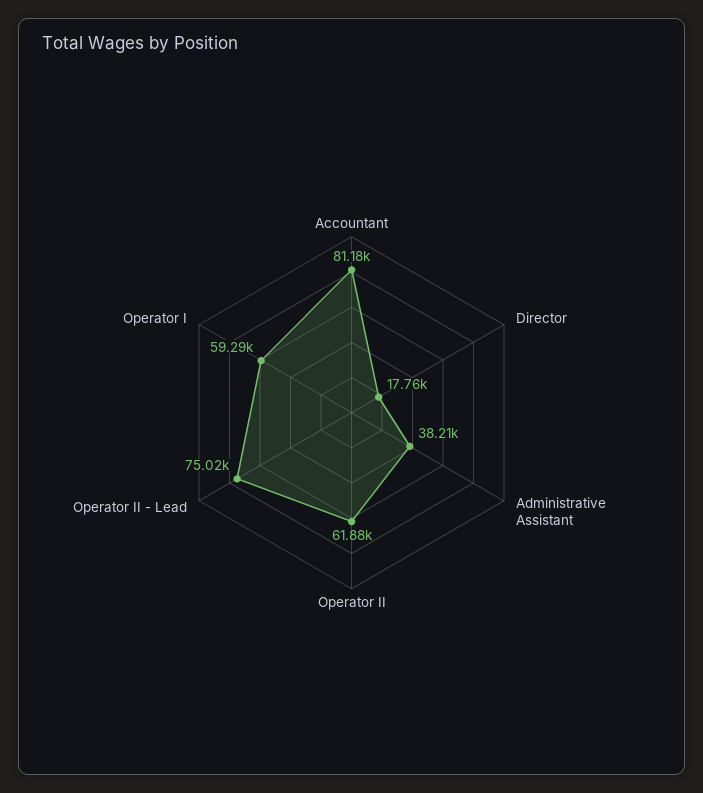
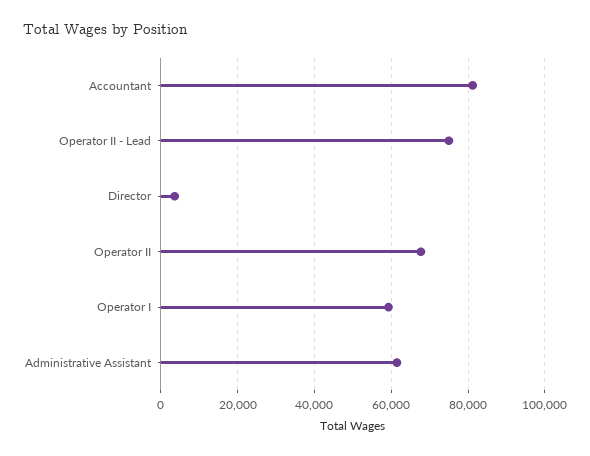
Director: 17760 -> 4000
Administrative Assistant: 38210 -> 62000
Operator II: 61880 -> 68000

